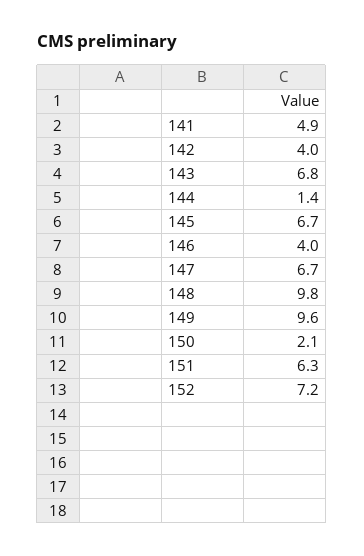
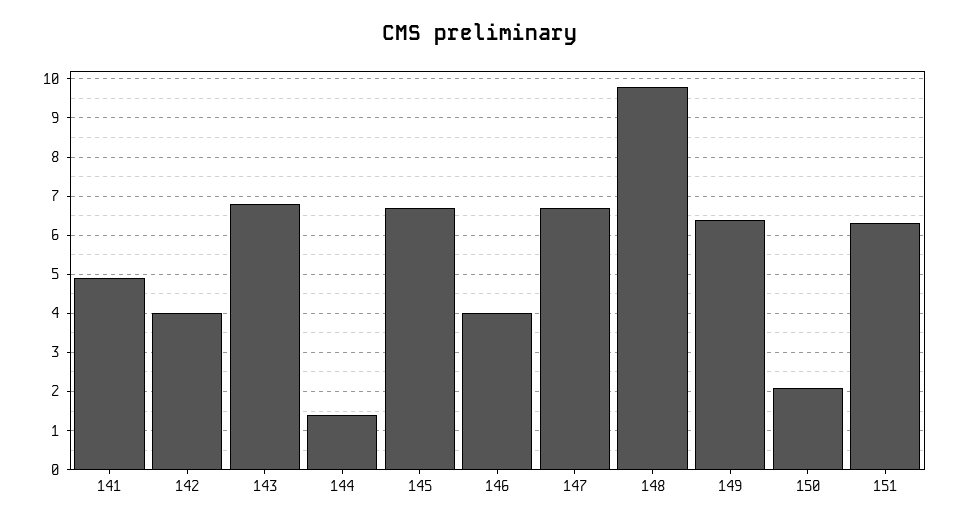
149: 9.6 -> 6.5
152: 7.2 -> none

